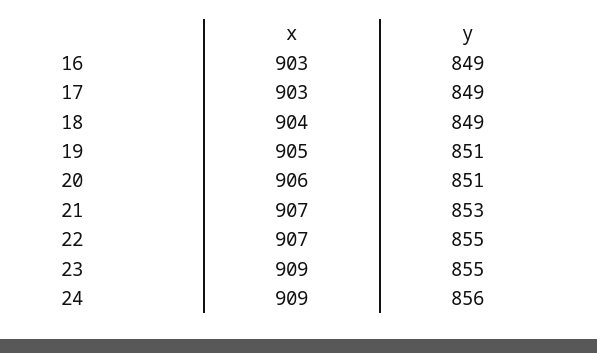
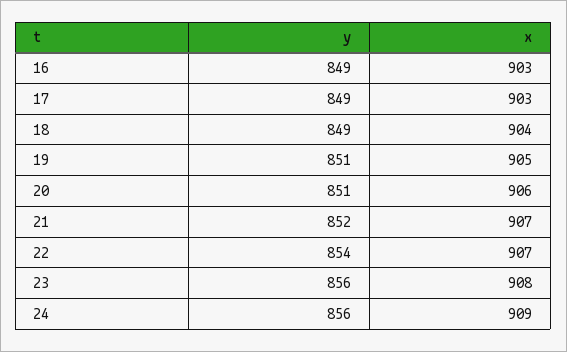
y, 21: 853 -> 852
y, 22: 855 -> 854
x, 23: 909 -> 908
y, 23: 855 -> 856

